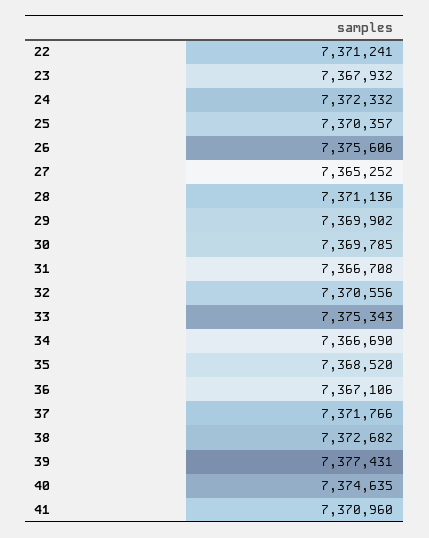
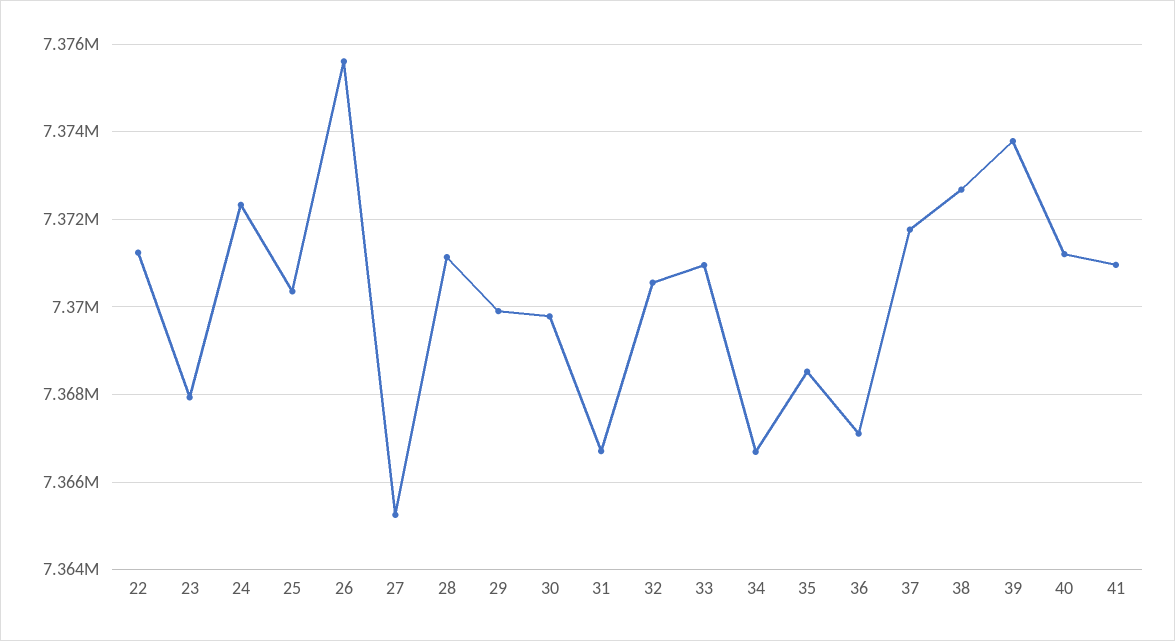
33: 7375343 -> 7371000
39: 7377431 -> 7373800
40: 7374635 -> 7371200

